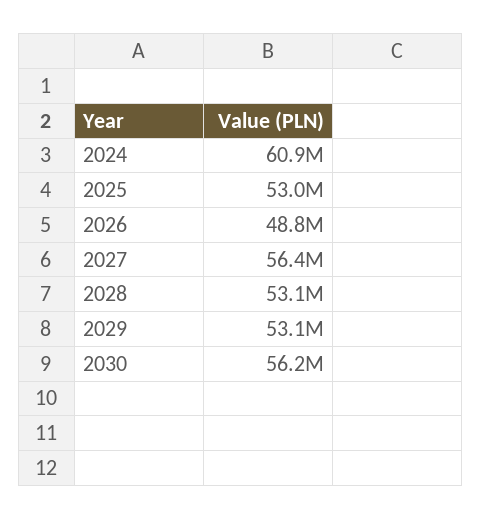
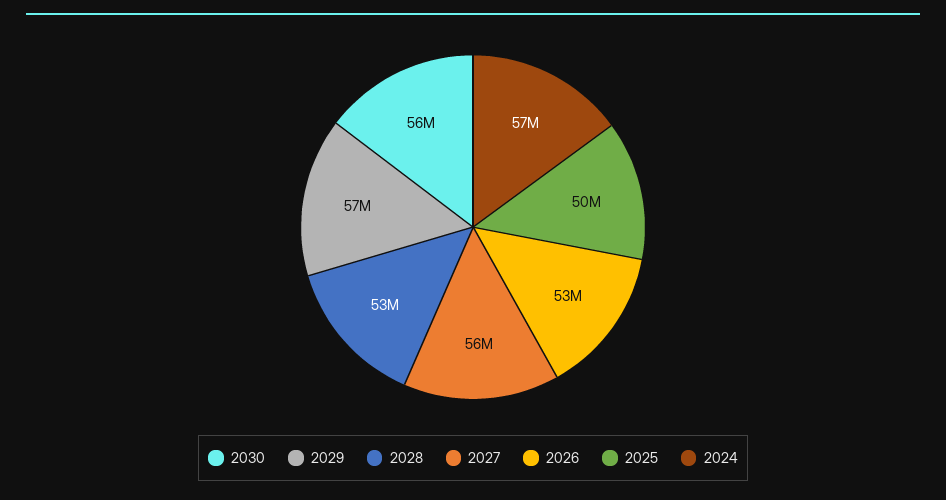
2024: 60900000 -> 57000000
2025: 53000000 -> 50000000
2026: 48800000 -> 53000000
2029: 53100000 -> 57000000

